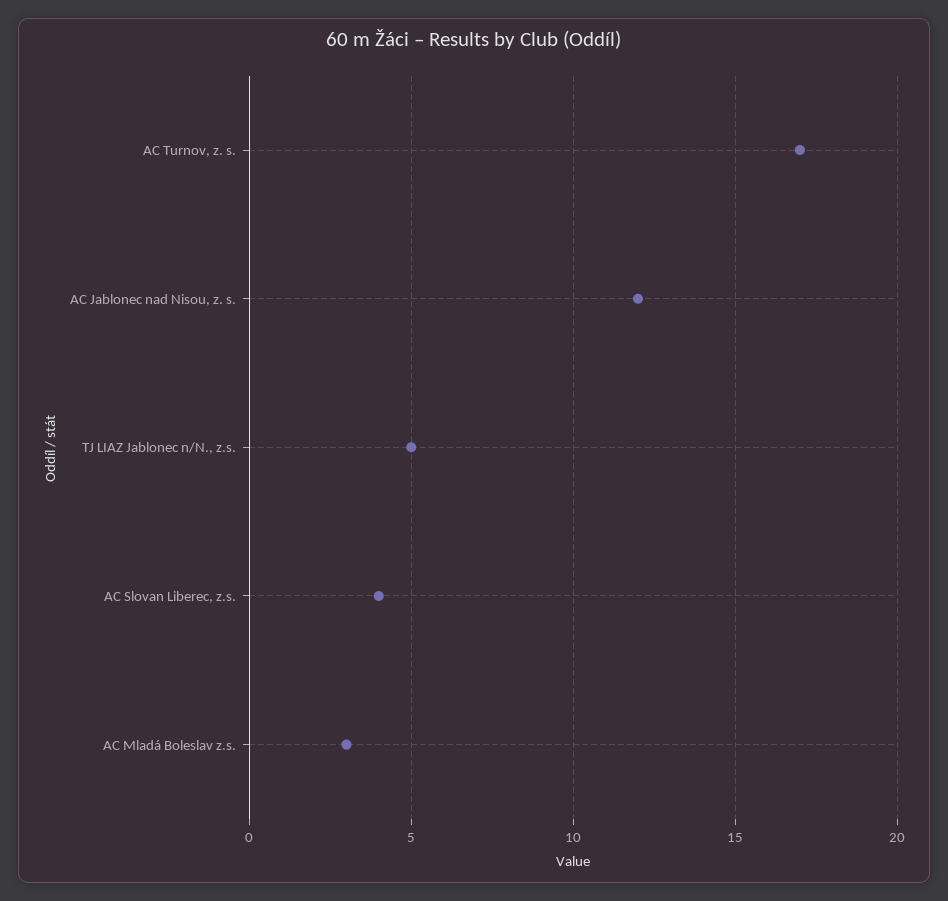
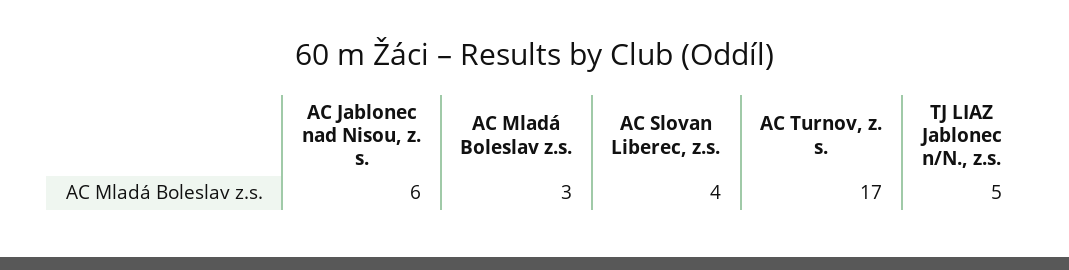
AC Jablonec nad Nisou, z. s.: 12 -> 6

